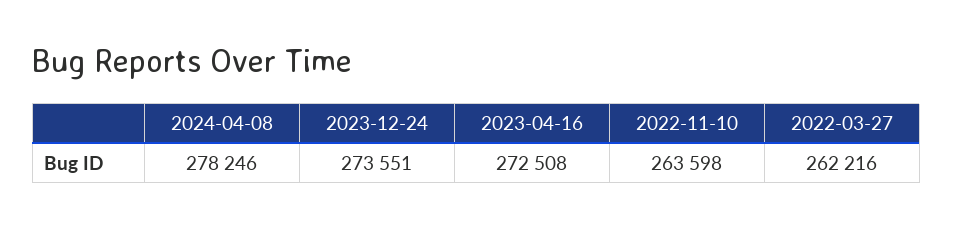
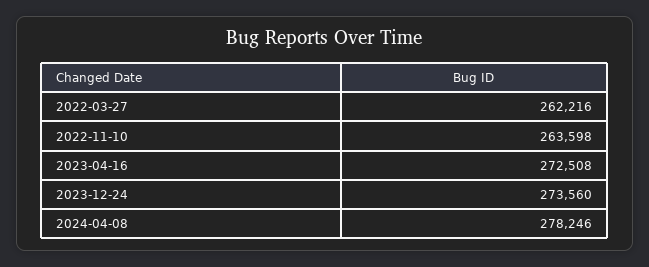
2023-12-24: 273551 -> 273560

